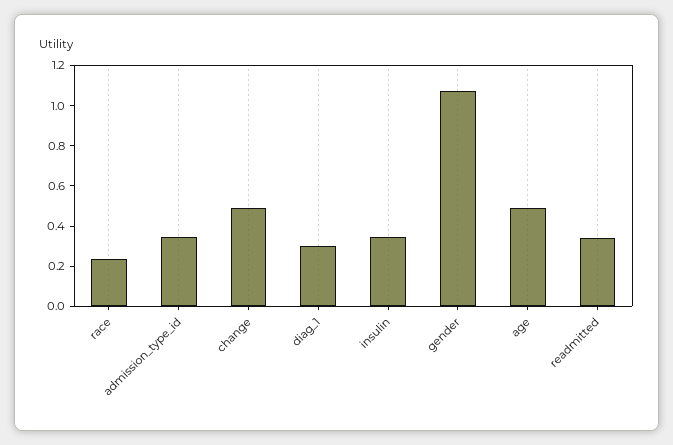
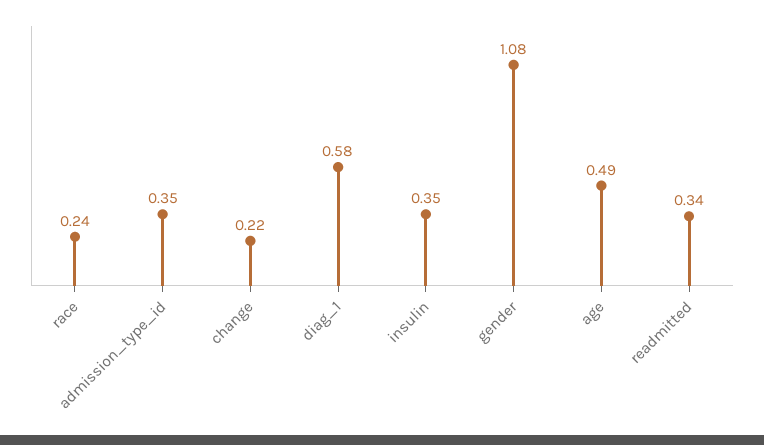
change: 0.5 -> 0.22
diag_1: 0.3 -> 0.58

